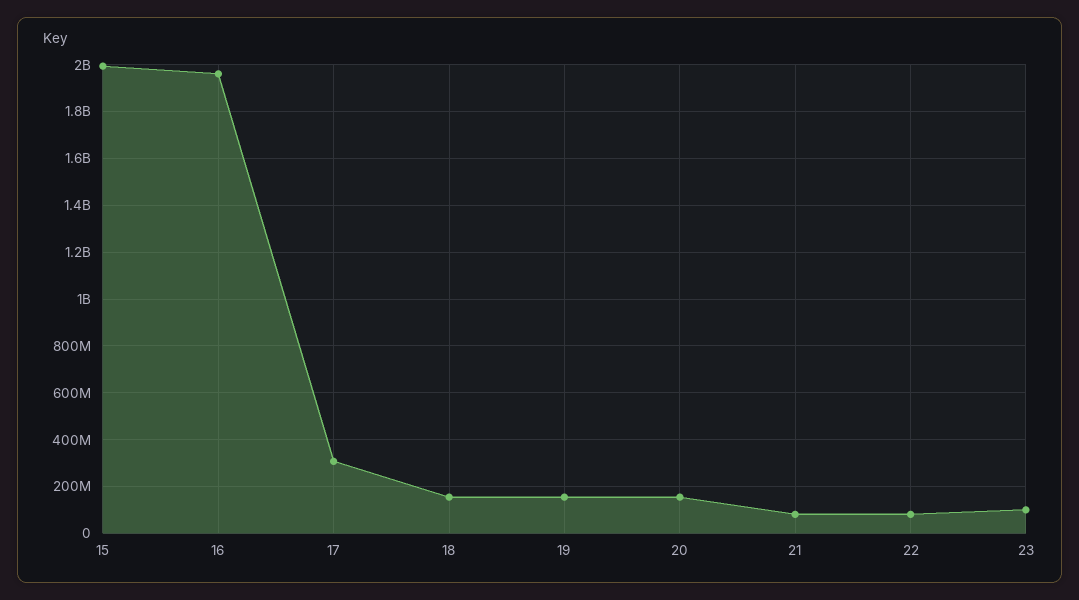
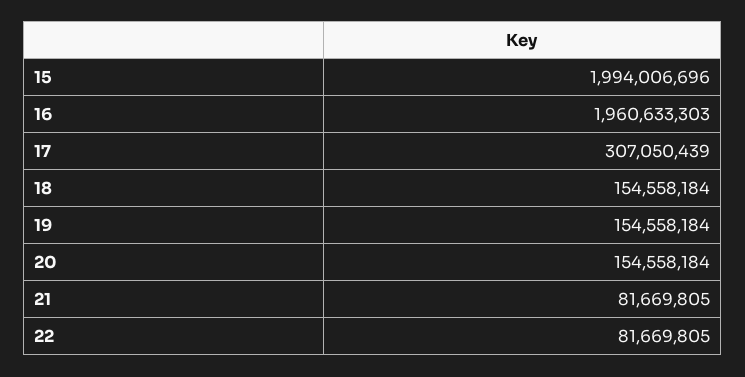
23: 100000000 -> none

